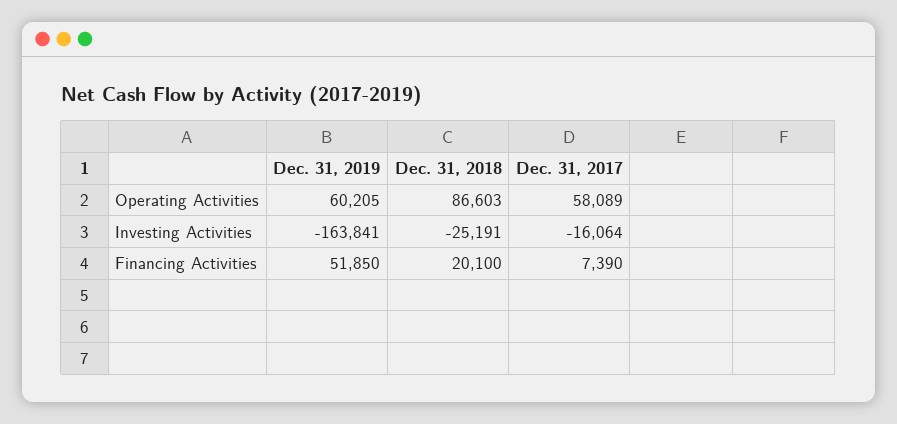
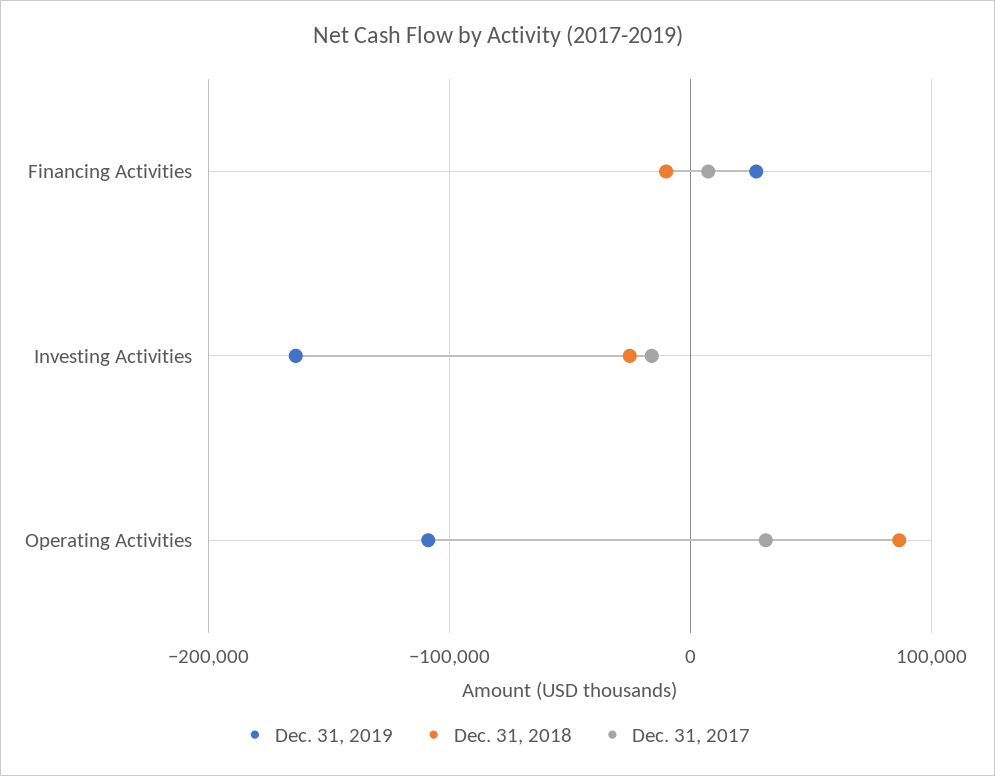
Dec. 31, 2019, Operating Activities: 60205 -> -110000
Dec. 31, 2017, Operating Activities: 58089 -> 30000
Dec. 31, 2019, Financing Activities: 51850 -> 30000
Dec. 31, 2018, Financing Activities: 20100 -> -10000

